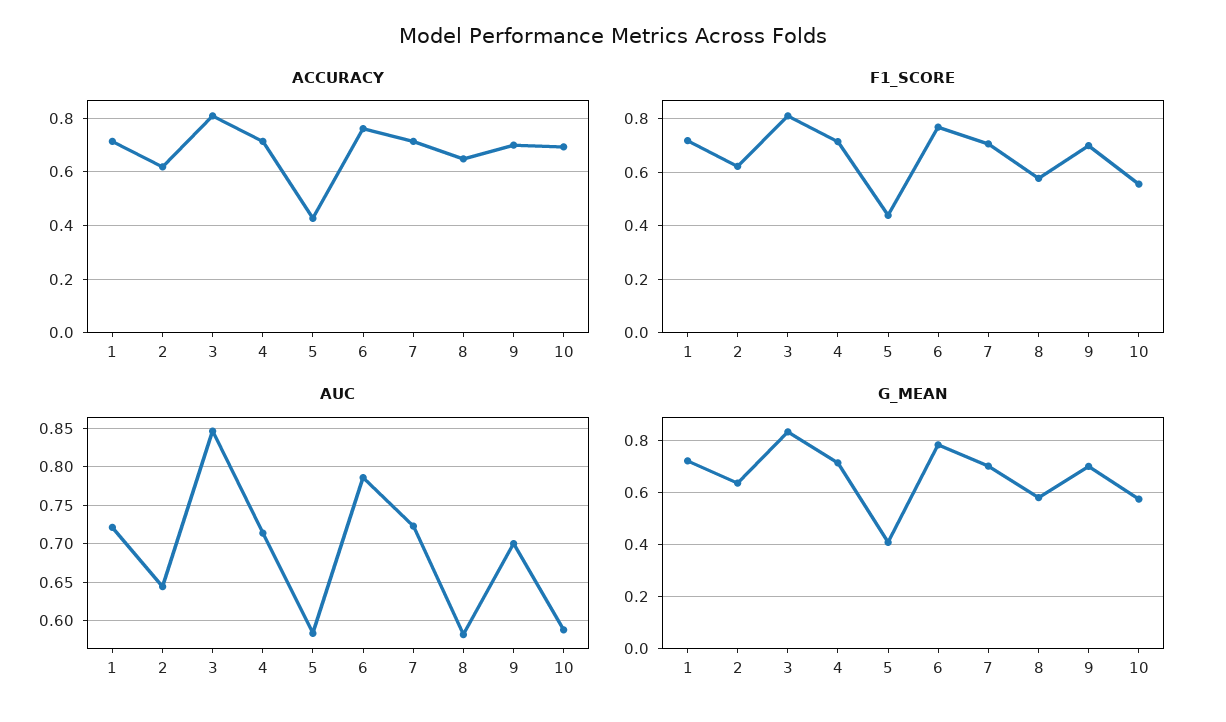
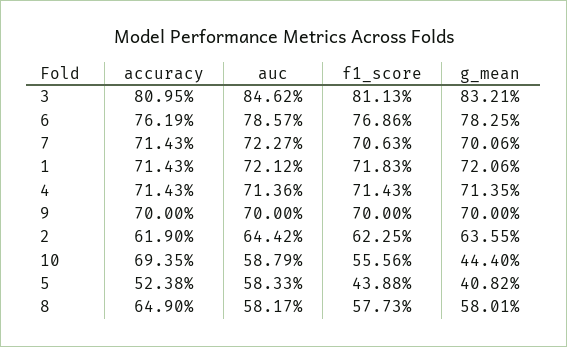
ACCURACY, 5: 0.425 -> 0.5238
G_MEAN, 10: 0.575 -> 0.444

